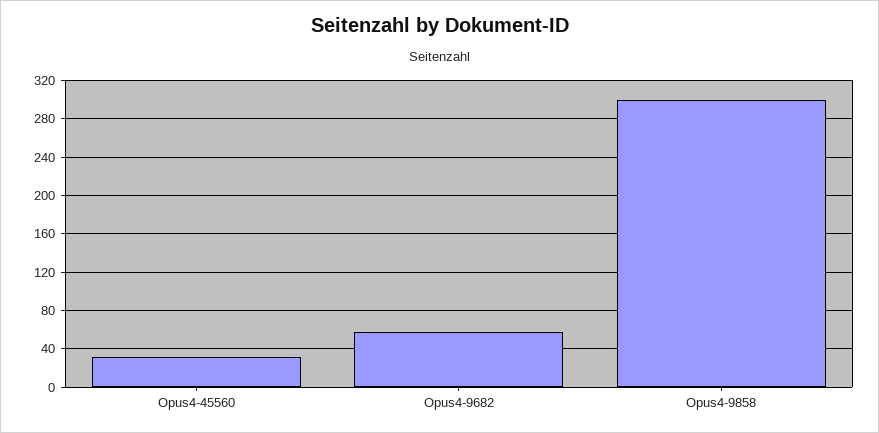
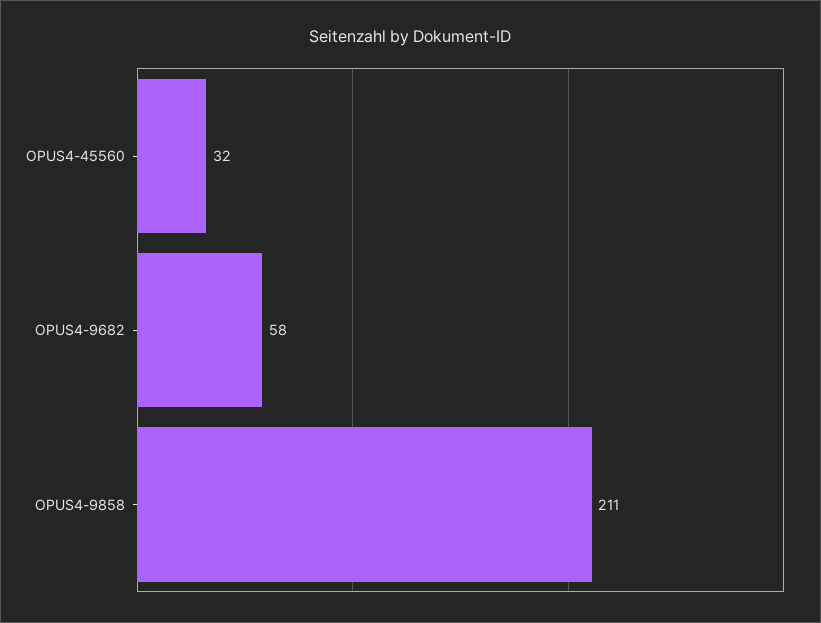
Opus4-9858: 300 -> 211

